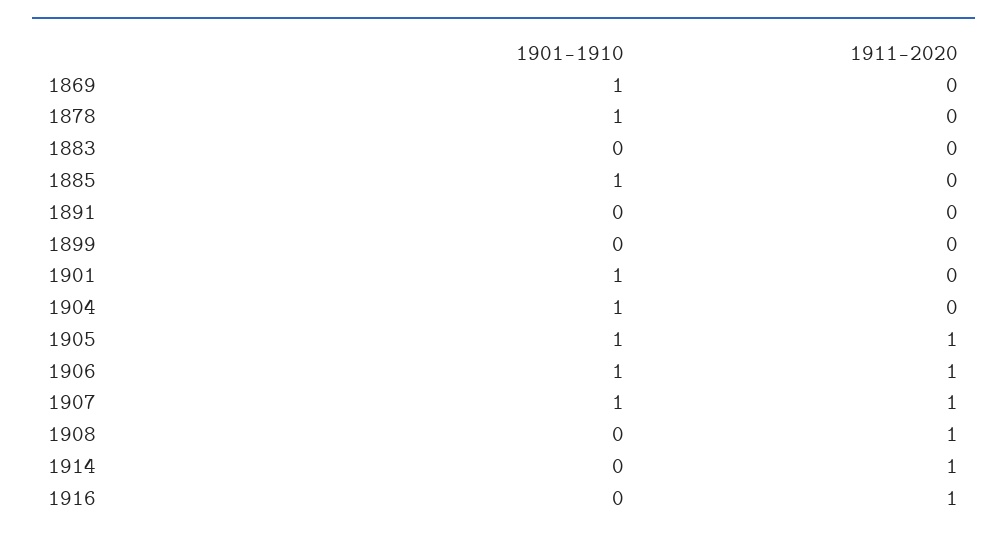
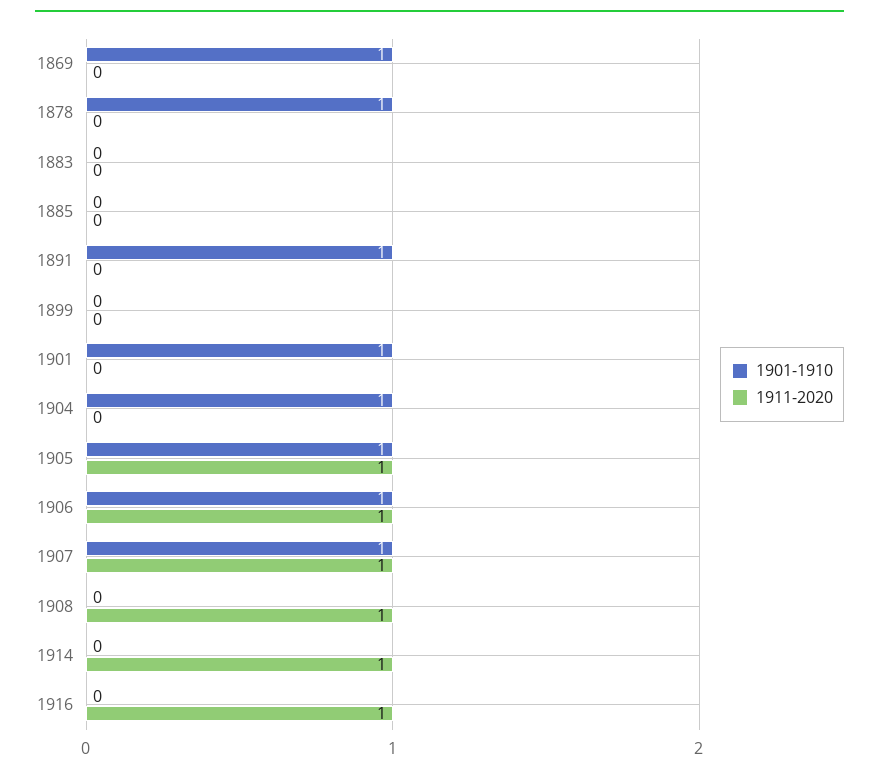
1901-1910, 1885: 1 -> 0
1901-1910, 1891: 0 -> 1

